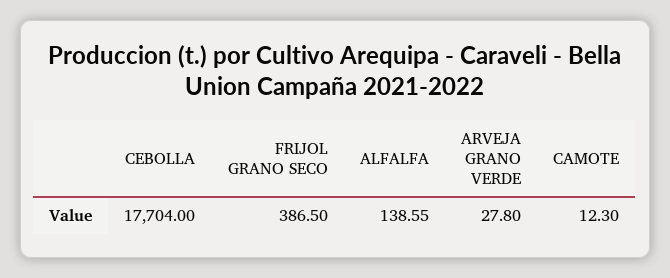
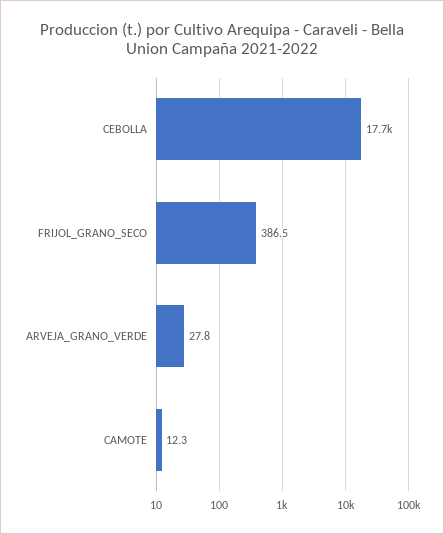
ALFALFA: 138.55 -> none

